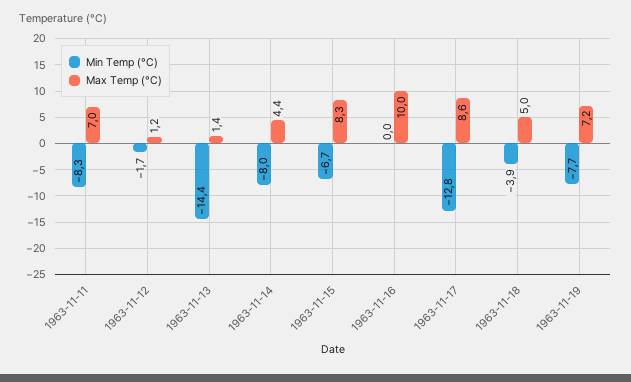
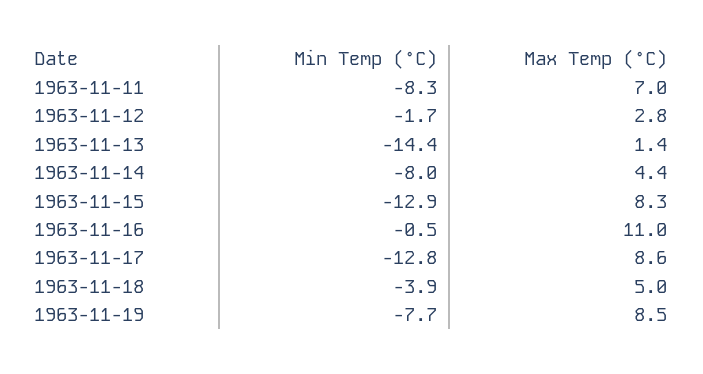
Max Temp (°C), 1963-11-12: 1.2 -> 2.8
Min Temp (°C), 1963-11-15: -6.7 -> -12.9
Min Temp (°C), 1963-11-16: 0 -> -0.5
Max Temp (°C), 1963-11-16: 10 -> 11
Max Temp (°C), 1963-11-19: 7.2 -> 8.5

